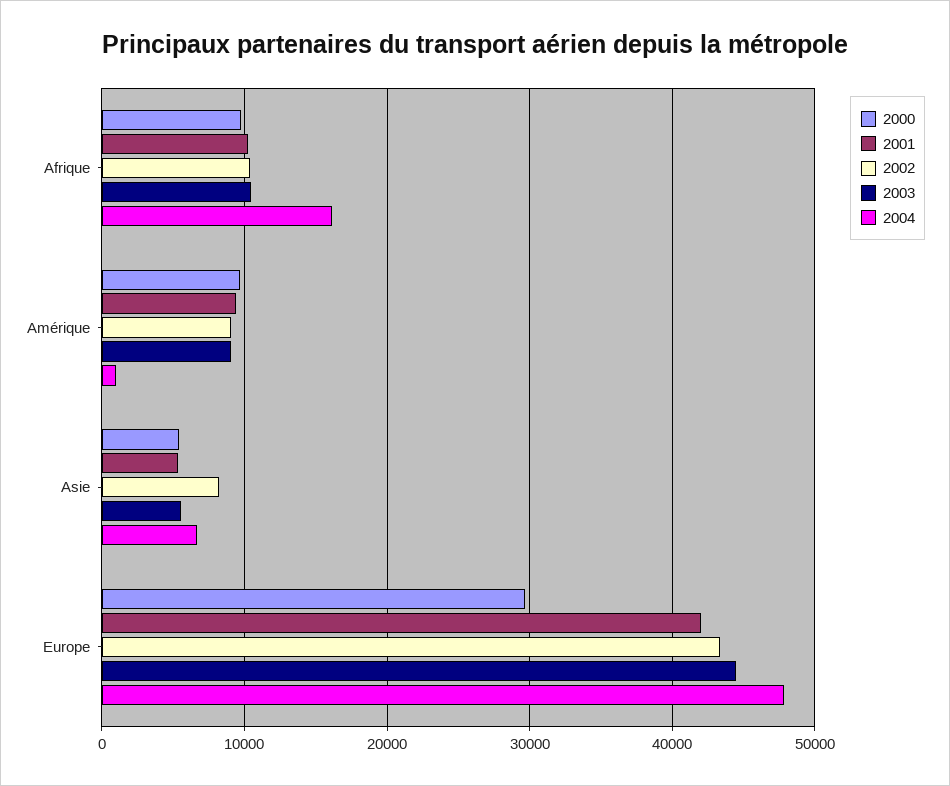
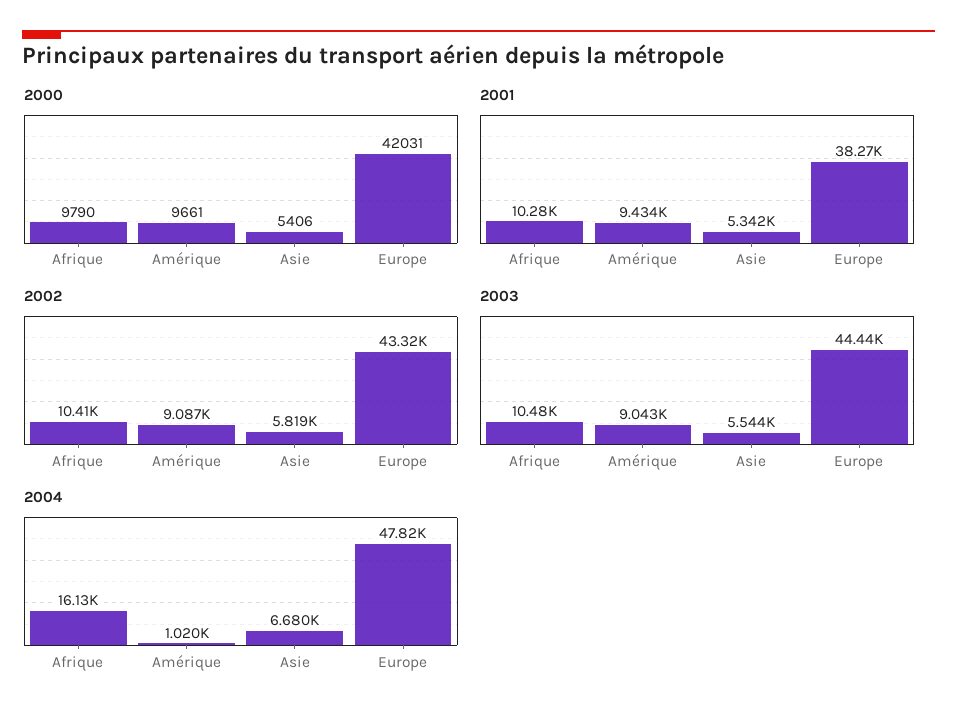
2002, Asie: 8000 -> 5819
2000, Europe: 30000 -> 42031
2001, Europe: 42000 -> 38270

